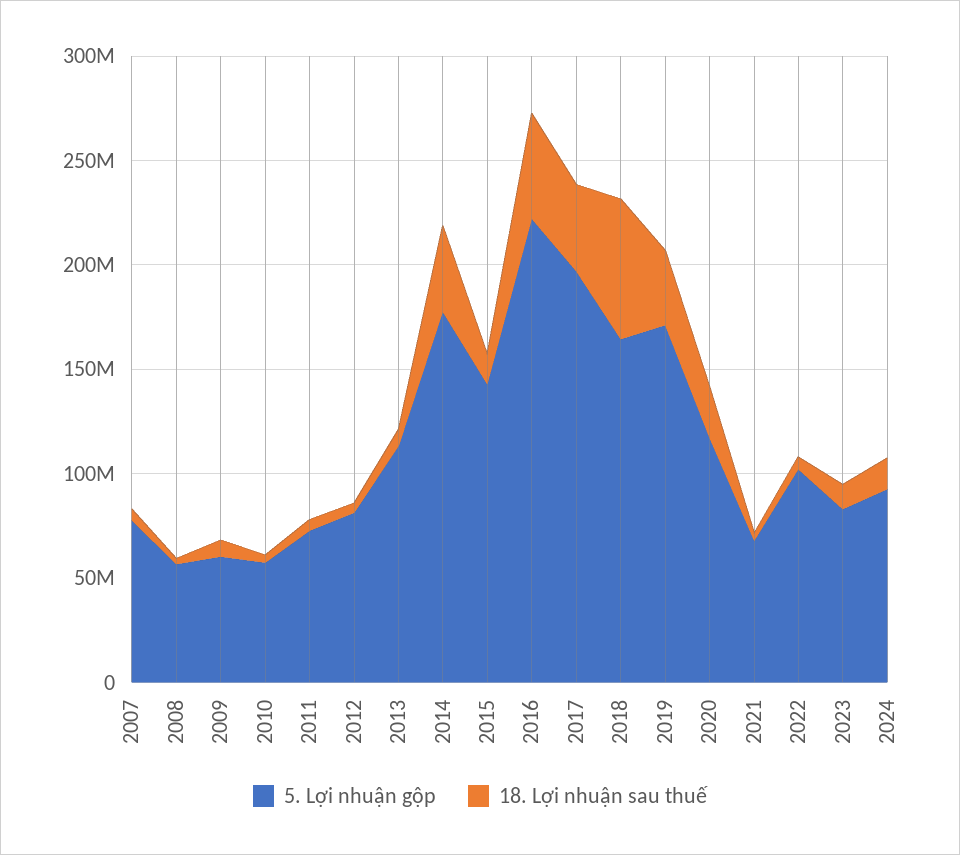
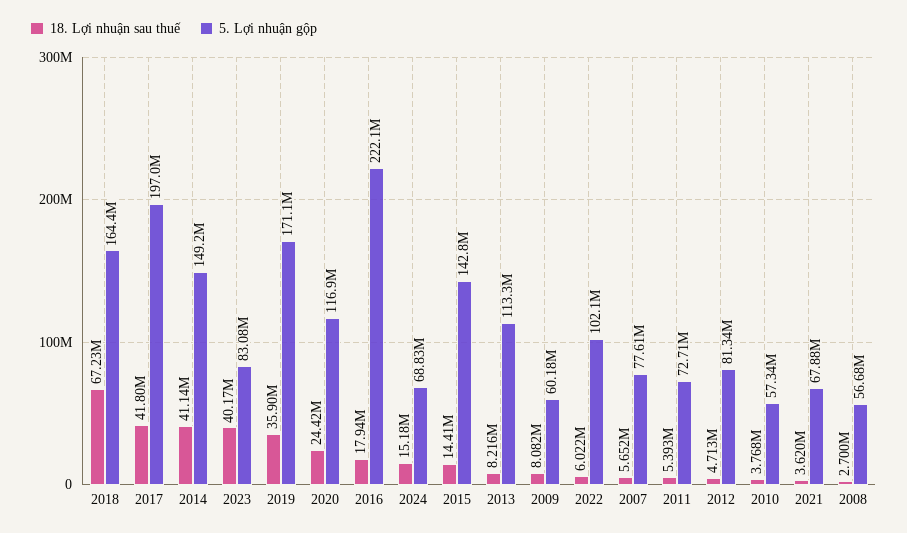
5. Lợi nhuận gộp, 2014: 180000000 -> 149200000
18. Lợi nhuận sau thuế, 2016: 50000000 -> 17940000
18. Lợi nhuận sau thuế, 2023: 10000000 -> 40170000
5. Lợi nhuận gộp, 2024: 90000000 -> 68830000

